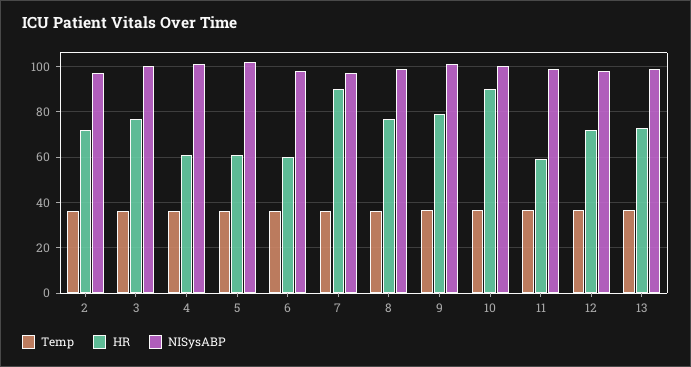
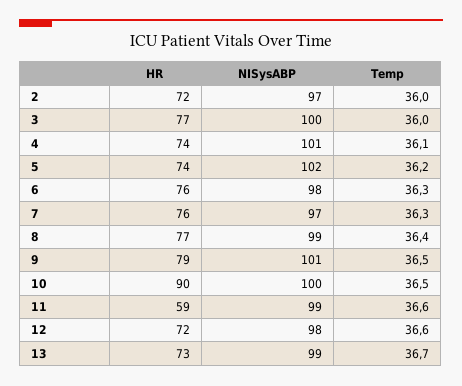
HR, 4: 60 -> 74
HR, 5: 60 -> 74
HR, 6: 60 -> 76
HR, 7: 90 -> 76

